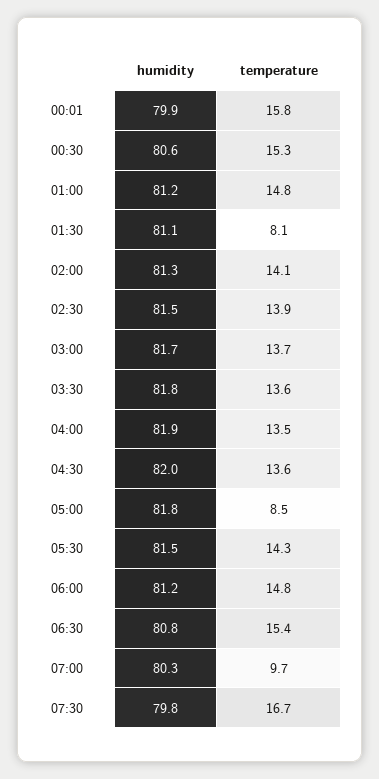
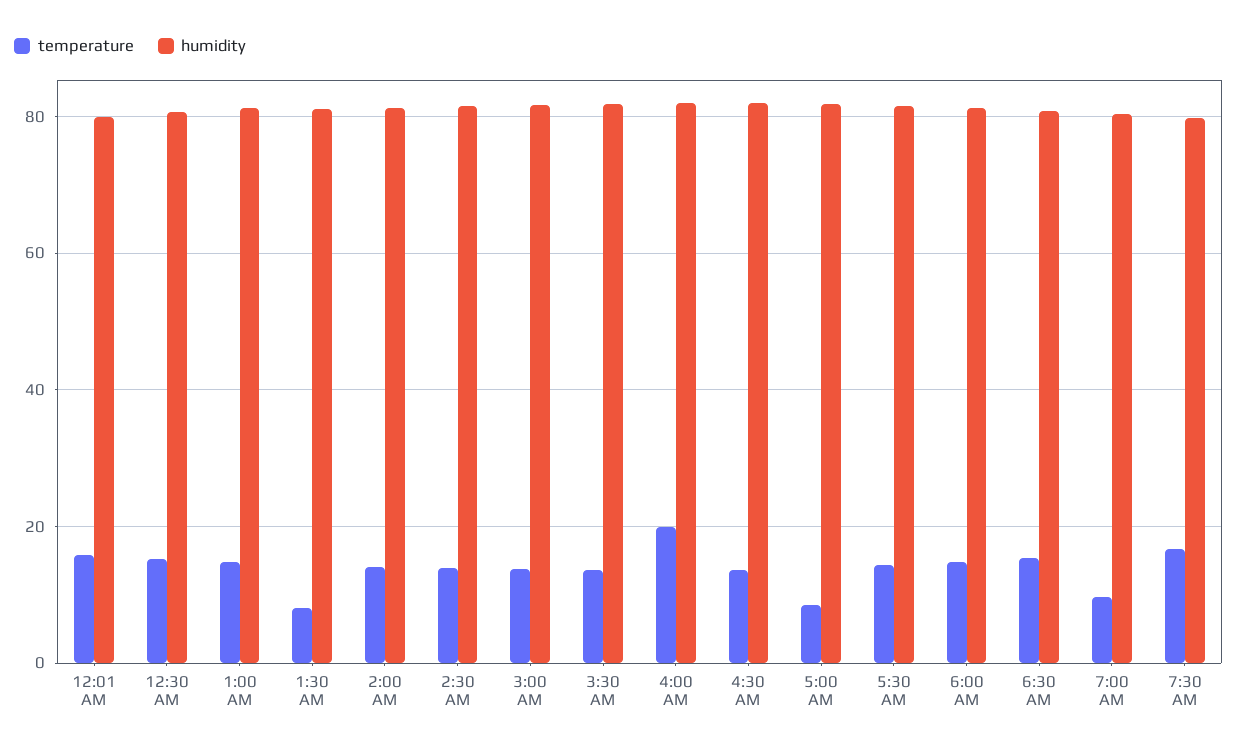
temperature, 04:00: 13.5 -> 20

